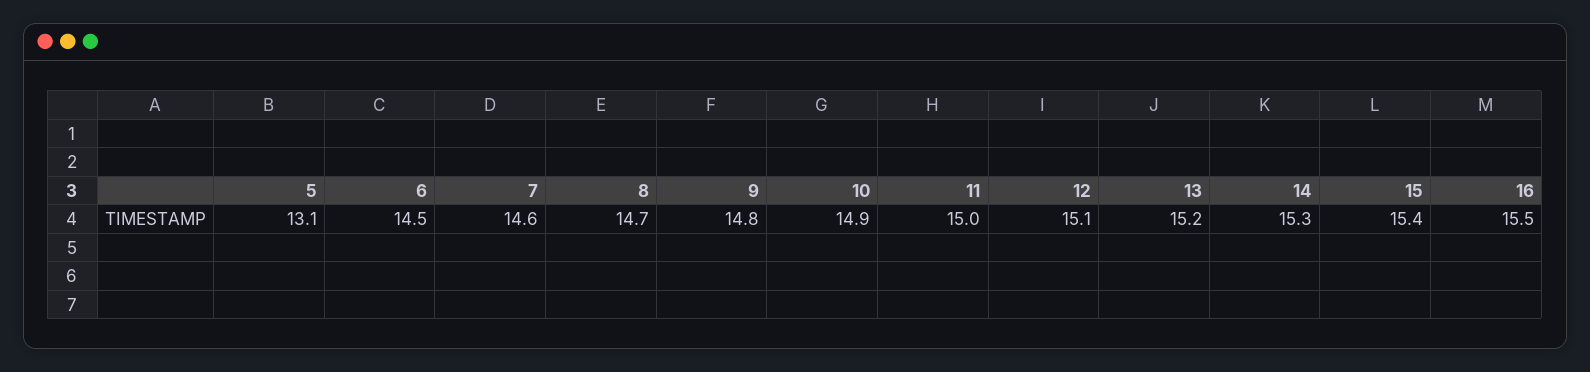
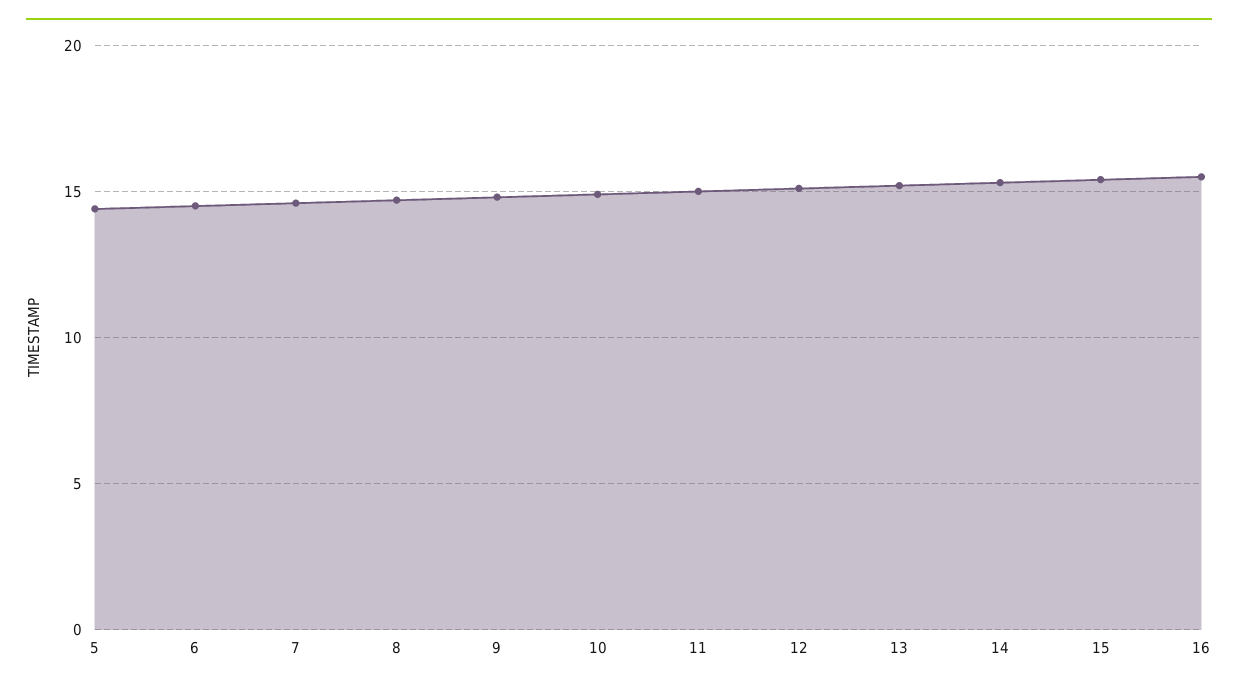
5: 13.1 -> 14.5

